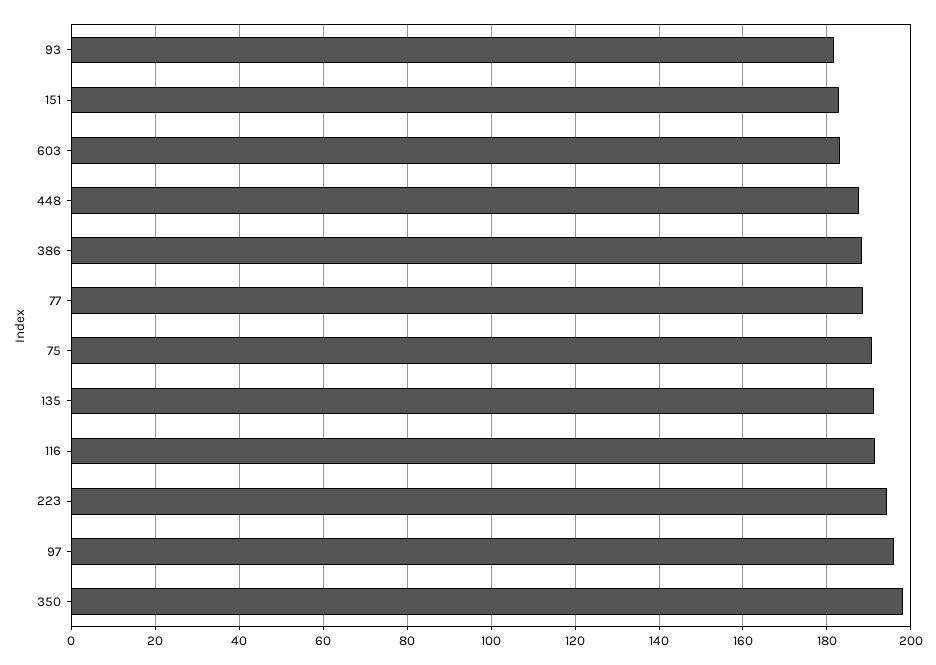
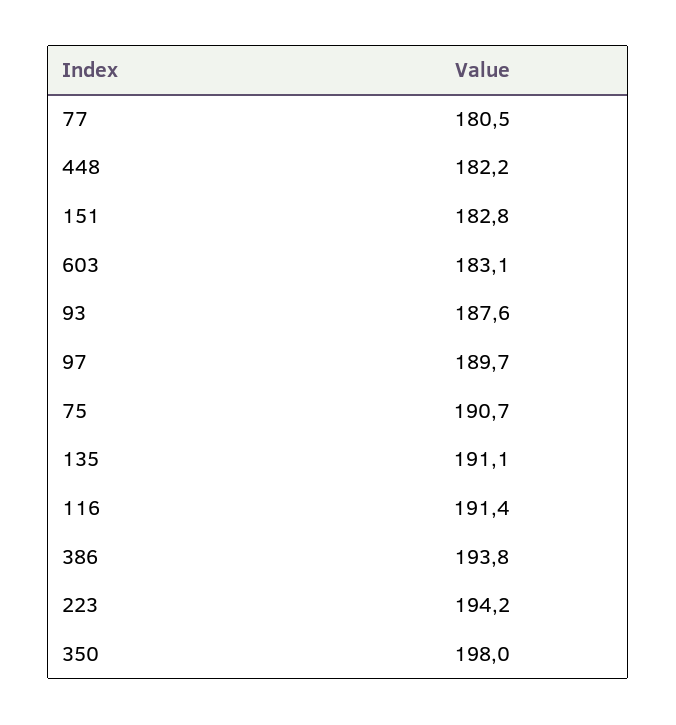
93: 182 -> 187.6
448: 188 -> 182.2
386: 188 -> 193.8
77: 188 -> 180.5
97: 196 -> 189.7

